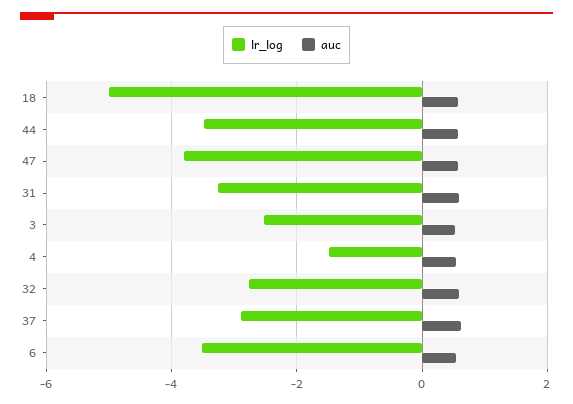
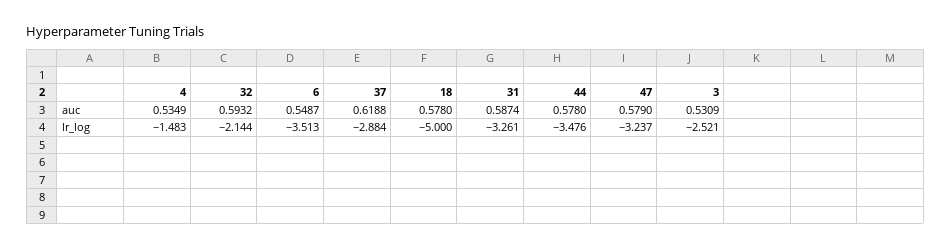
lr_log, 47: -3.8 -> -3.237
lr_log, 32: -2.8 -> -2.144

